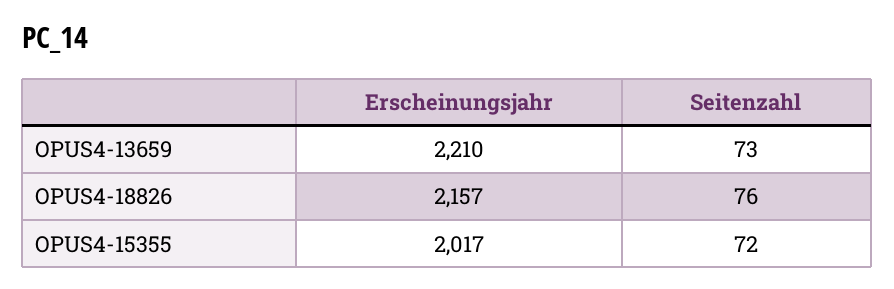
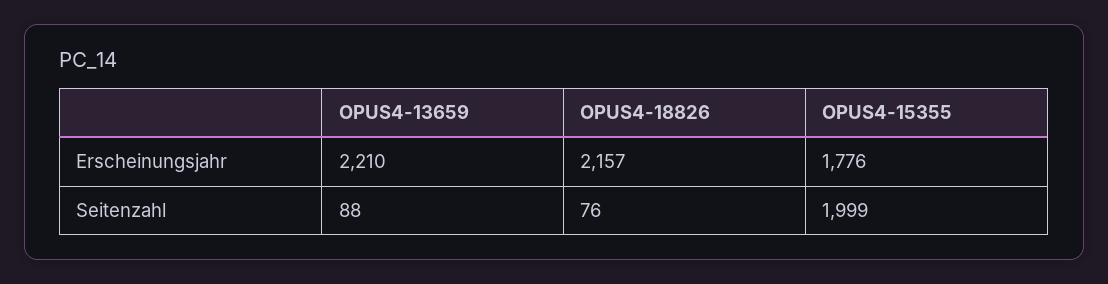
Seitenzahl, OPUS4-13659: 73 -> 88
Erscheinungsjahr, OPUS4-15355: 2017 -> 1776
Seitenzahl, OPUS4-15355: 72 -> 1999

